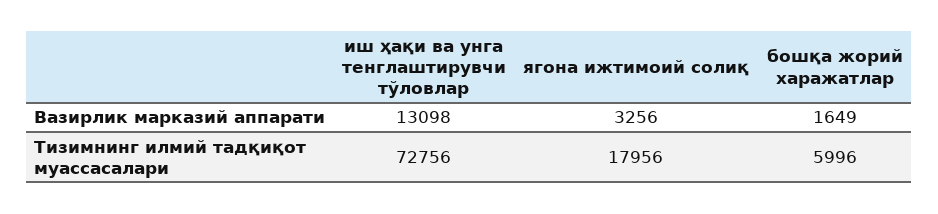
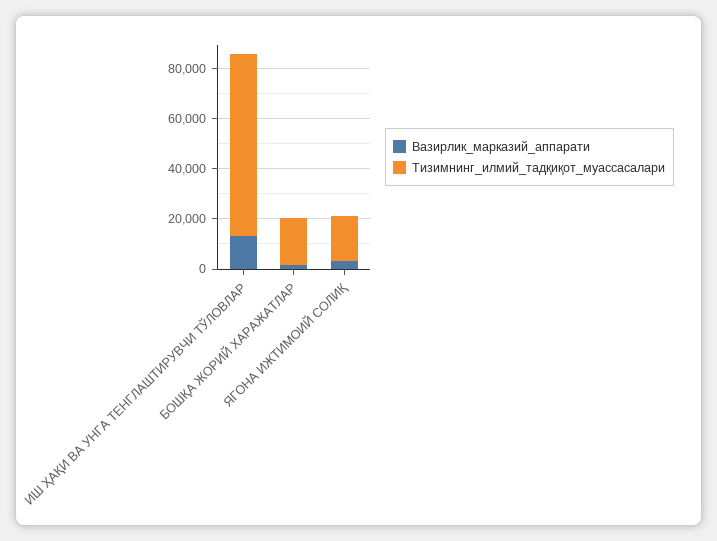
Тизимнинг илмий тадқиқот муассасалари, бошқа жорий харажатлар: 5996 -> 20000

